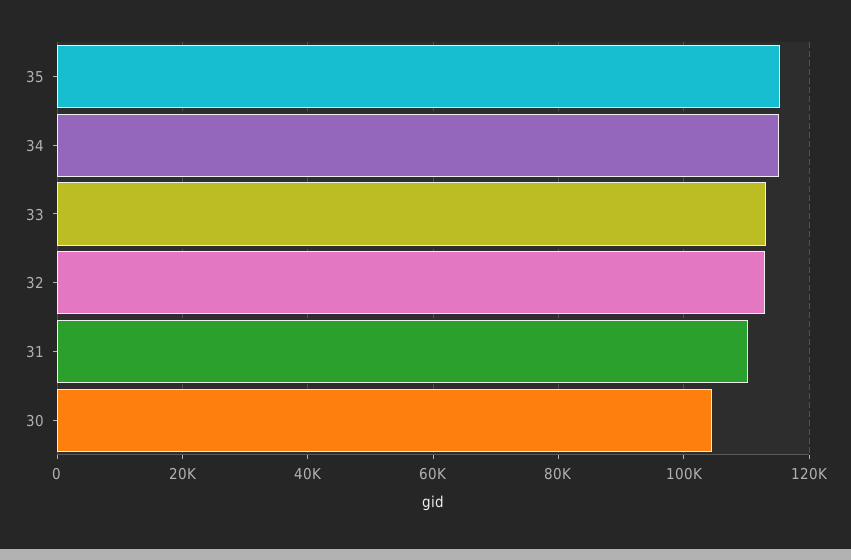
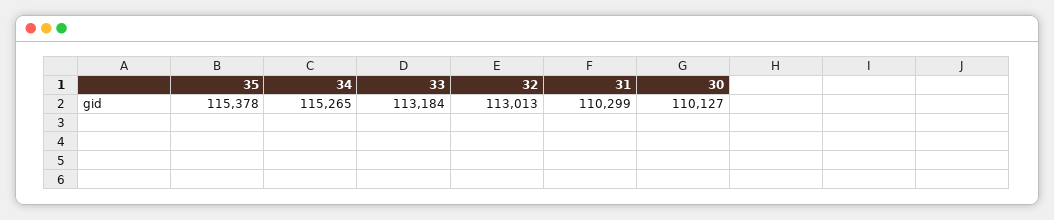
30: 104000 -> 110127

